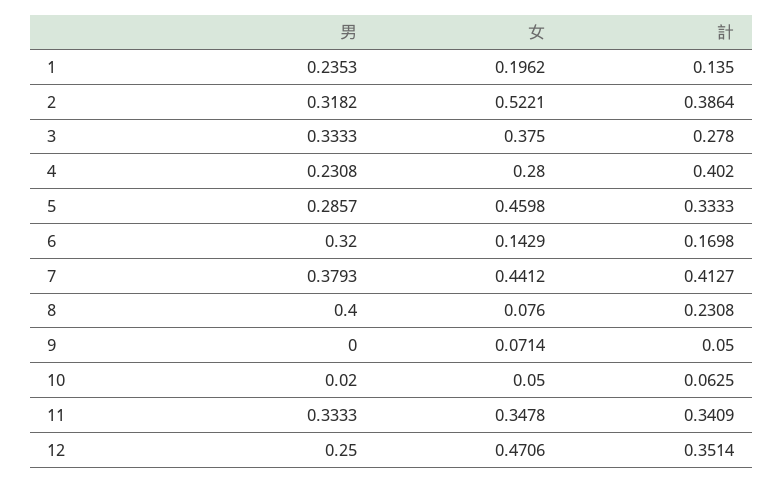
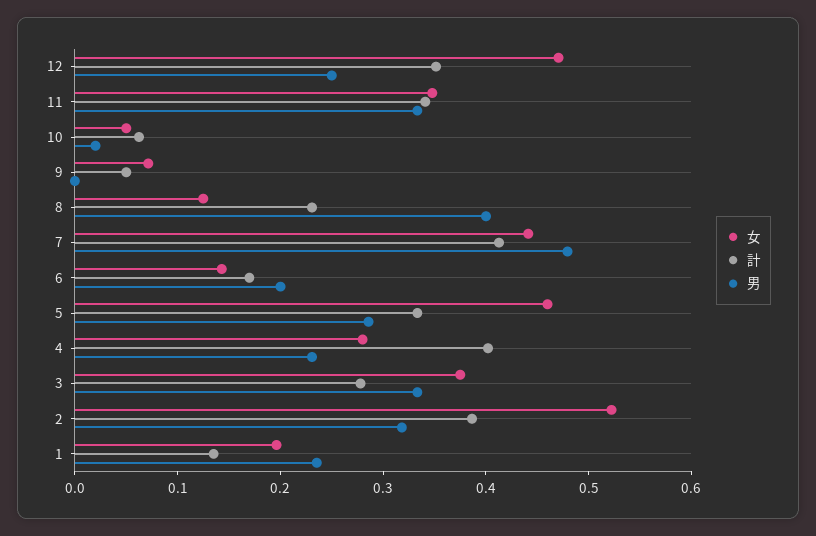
男, 6: 0.32 -> 0.2
男, 7: 0.3793 -> 0.48
女, 8: 0.076 -> 0.12

